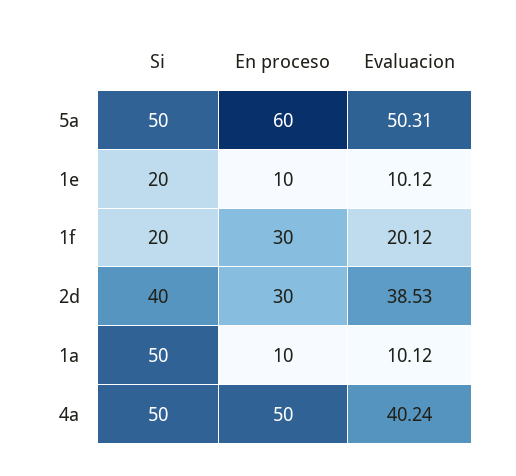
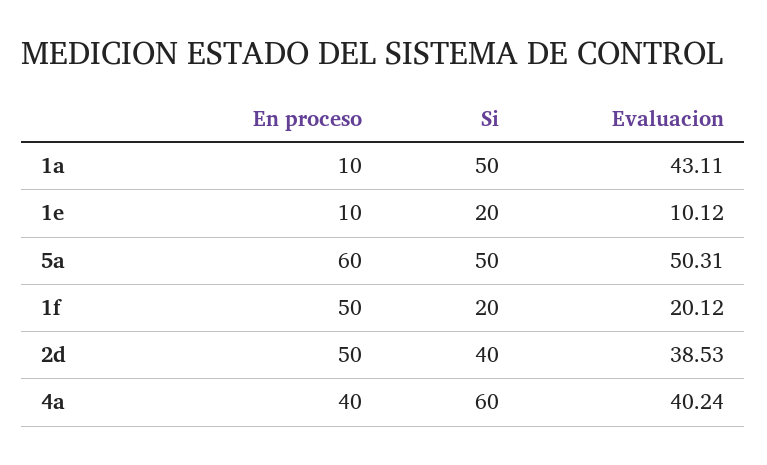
En proceso, 1f: 30 -> 50
En proceso, 2d: 30 -> 50
Evaluacion, 1a: 10.12 -> 43.11
Si, 4a: 50 -> 60
En proceso, 4a: 50 -> 40

